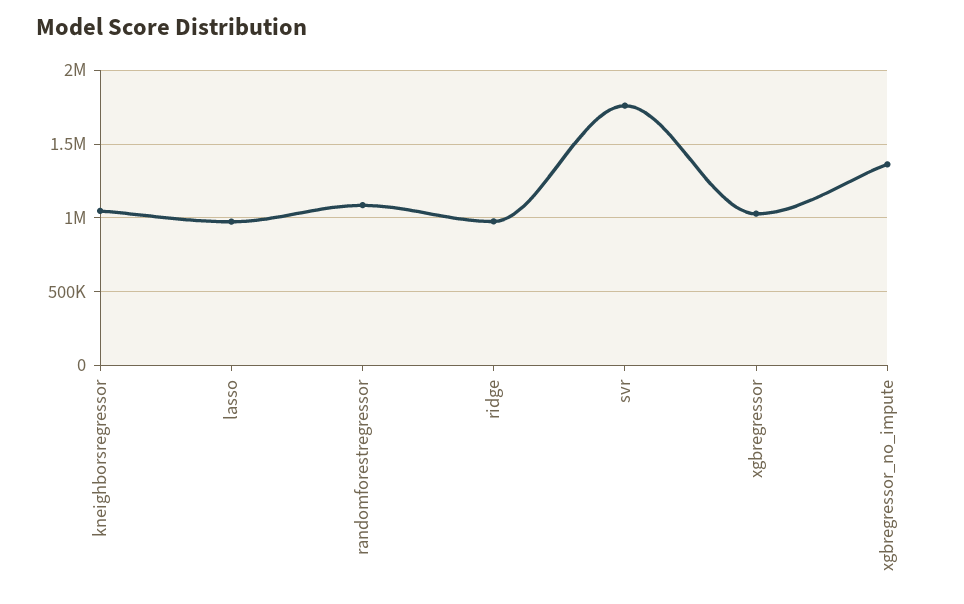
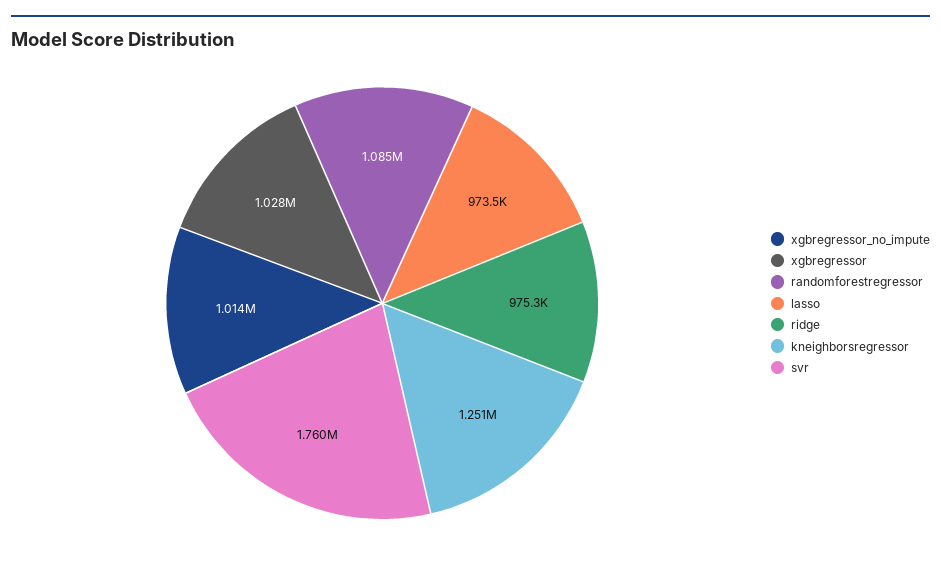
kneighborsregressor: 1050000 -> 1251000
xgbregressor_no_impute: 1350000 -> 1014000

